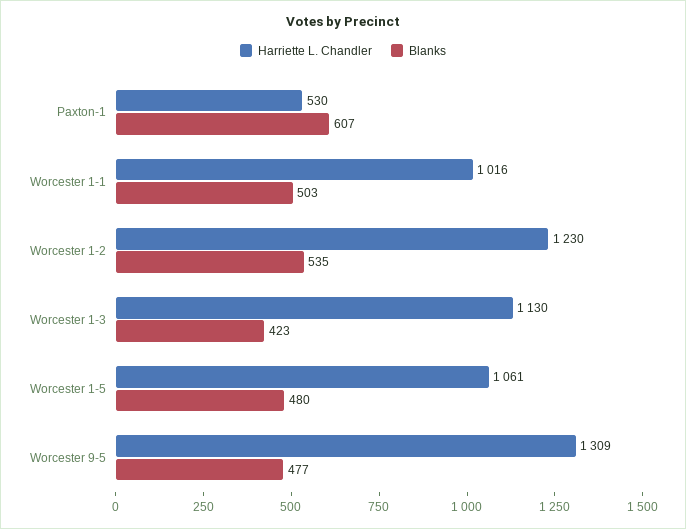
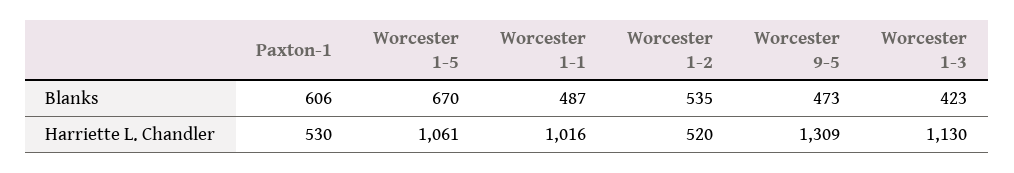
Blanks, Paxton-1: 607 -> 606
Blanks, Worcester 1-1: 503 -> 487
Harriette L. Chandler, Worcester 1-2: 1230 -> 520
Blanks, Worcester 1-5: 480 -> 670
Blanks, Worcester 9-5: 477 -> 473

